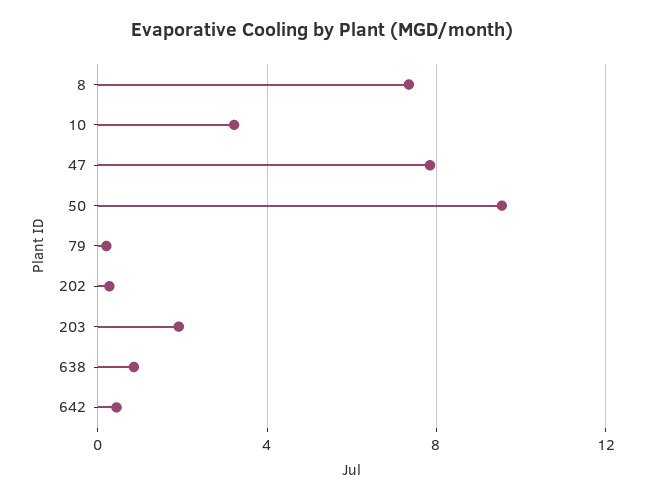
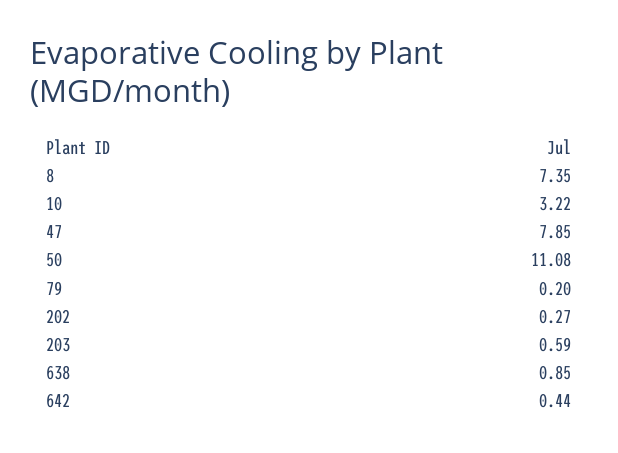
50: 9.5 -> 11.08
203: 2 -> 0.59

